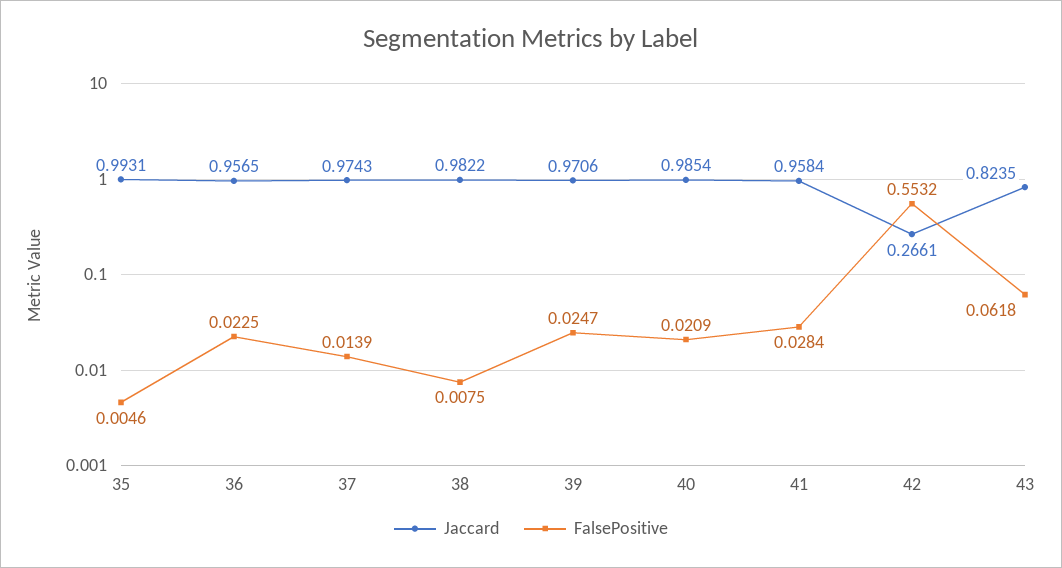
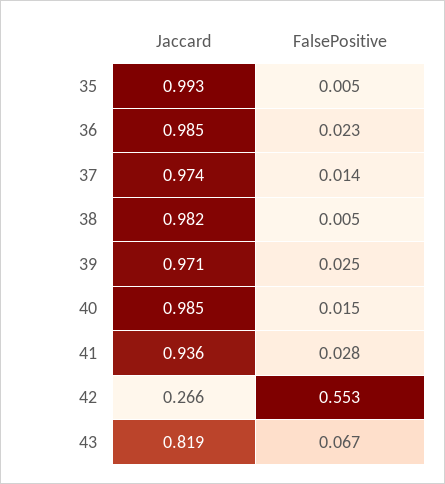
Jaccard, 36: 0.9565 -> 0.985
FalsePositive, 38: 0.0075 -> 0.005
FalsePositive, 40: 0.0209 -> 0.015
Jaccard, 41: 0.9584 -> 0.936
Jaccard, 43: 0.8235 -> 0.819
FalsePositive, 43: 0.0618 -> 0.067

